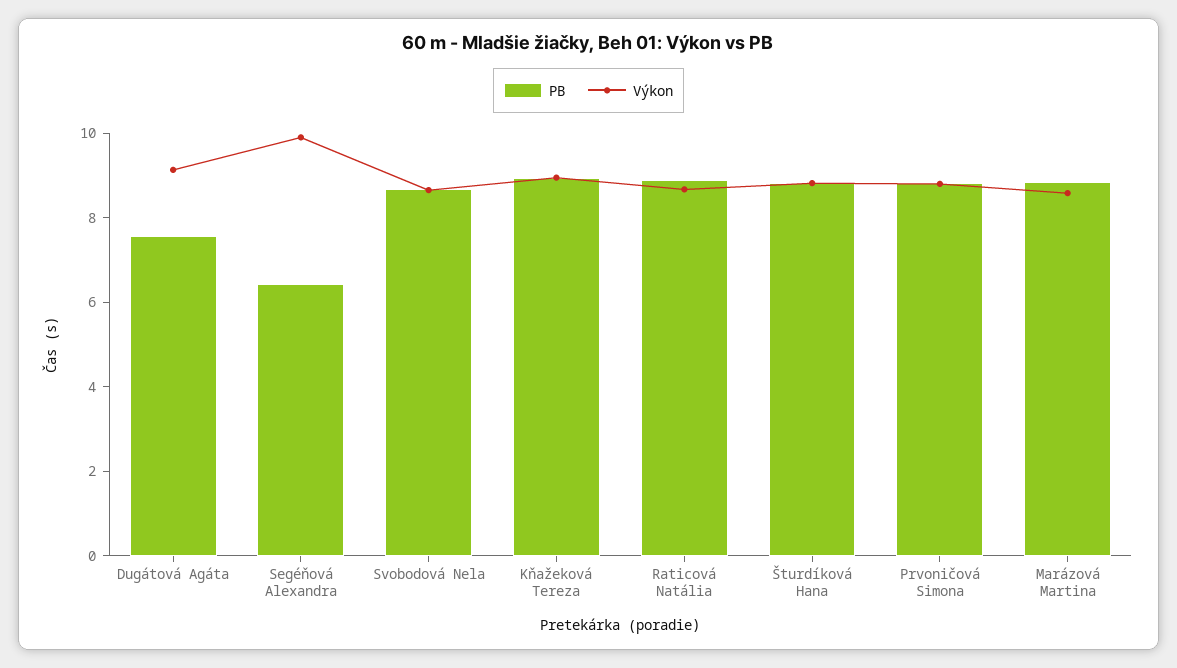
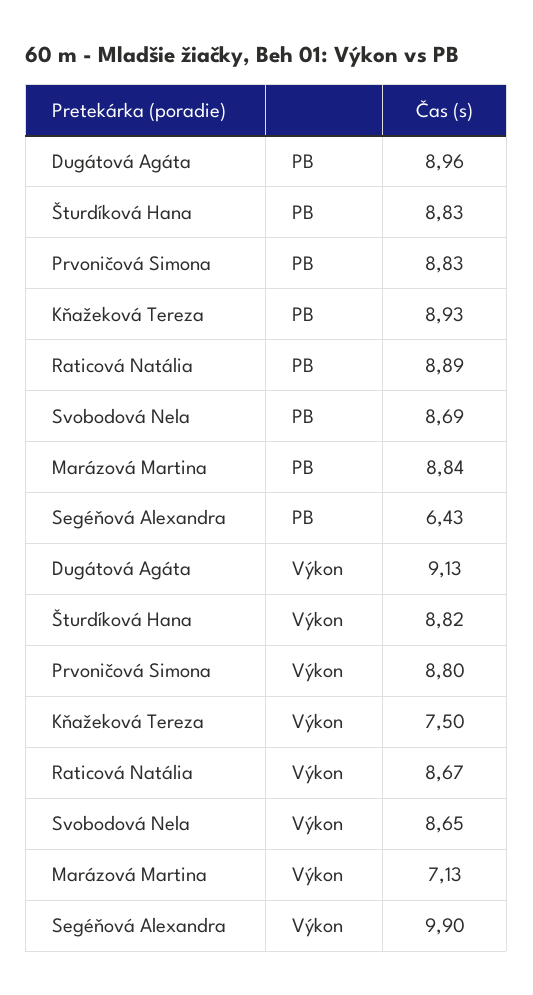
PB, Dugátová Agáta: 7.5 -> 8.96
Výkon, Kňažeková Tereza: 9 -> 7.5
Výkon, Marázová Martina: 8.5 -> 7.13

